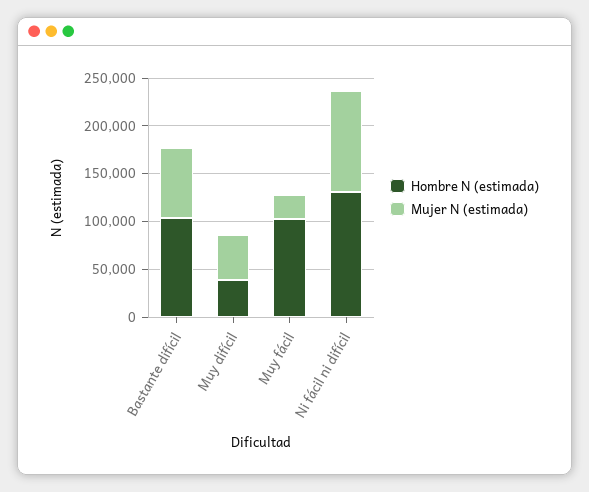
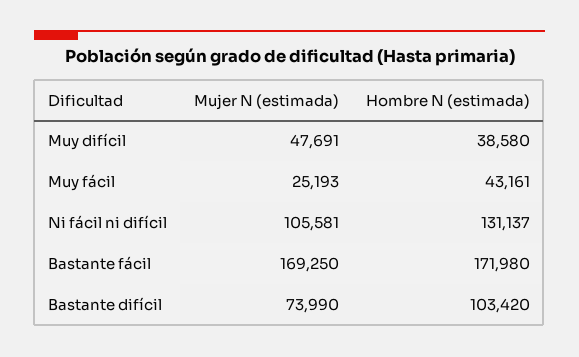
Hombre N (estimada), Muy fácil: 100000 -> 43161
Mujer N (estimada), Bastante fácil: none -> 169250
Hombre N (estimada), Bastante fácil: none -> 171980

